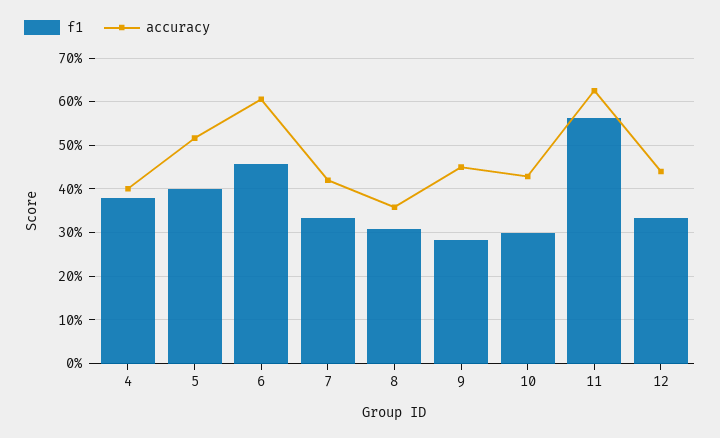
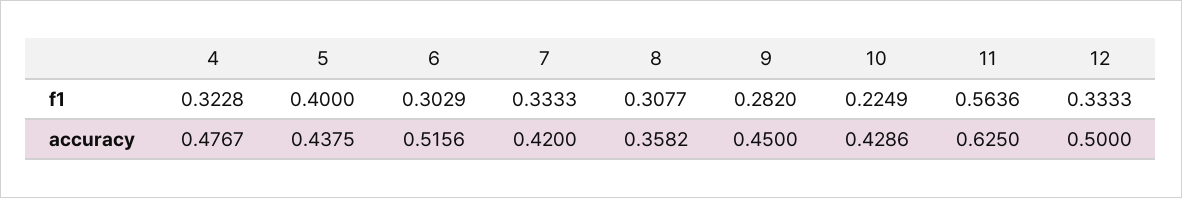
f1, 4: 0.38 -> 0.3228
accuracy, 4: 0.4 -> 0.4767
accuracy, 5: 0.52 -> 0.4375
f1, 6: 0.46 -> 0.3029
accuracy, 6: 0.6 -> 0.5156
f1, 10: 0.3 -> 0.2249
accuracy, 12: 0.44 -> 0.5

